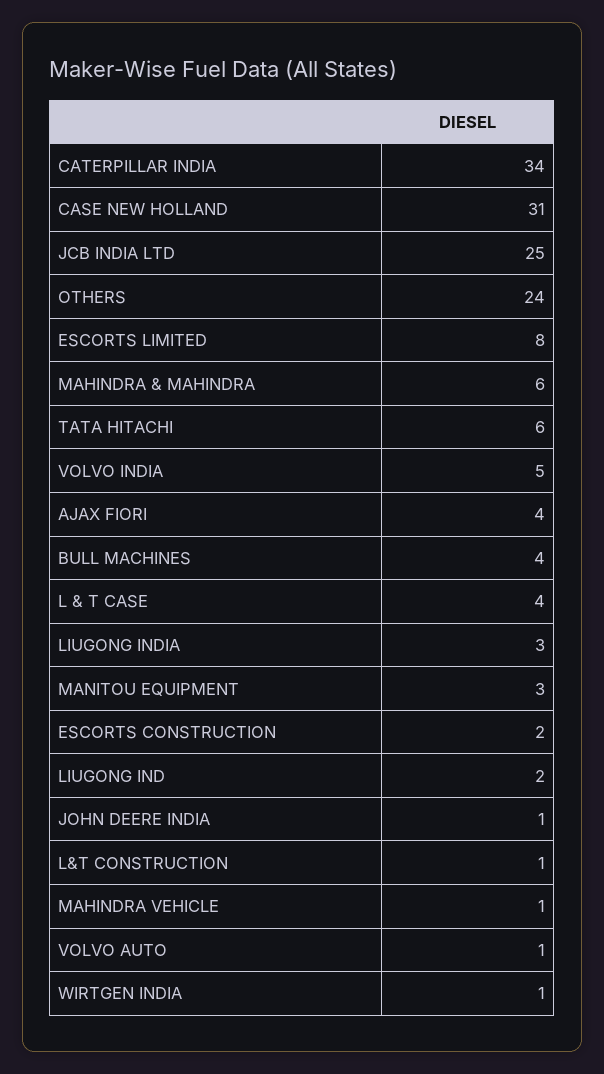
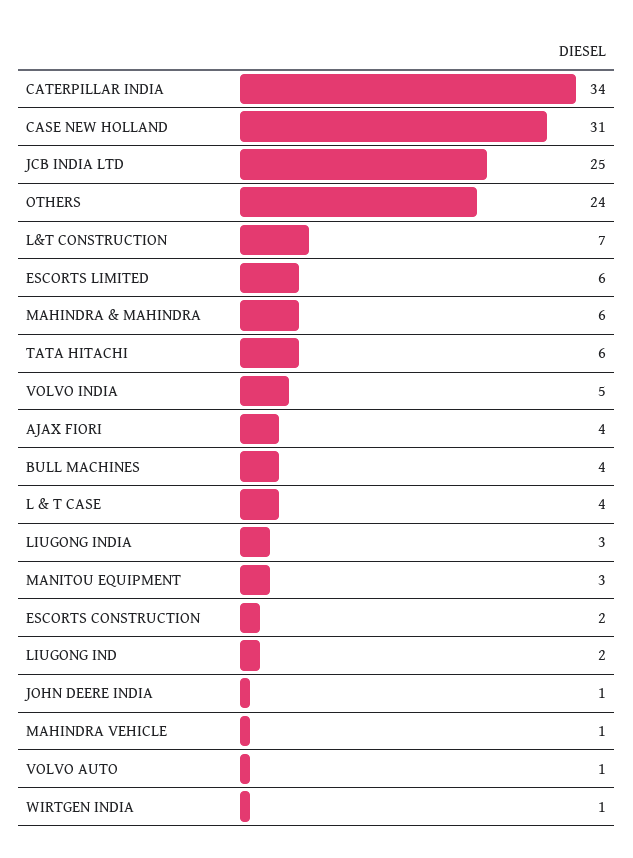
ESCORTS LIMITED: 8 -> 6
L&T CONSTRUCTION: 1 -> 7

